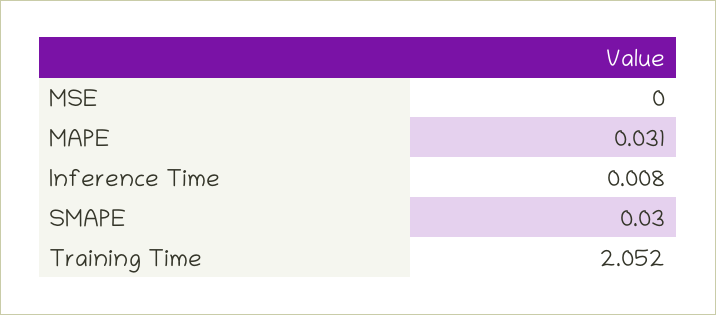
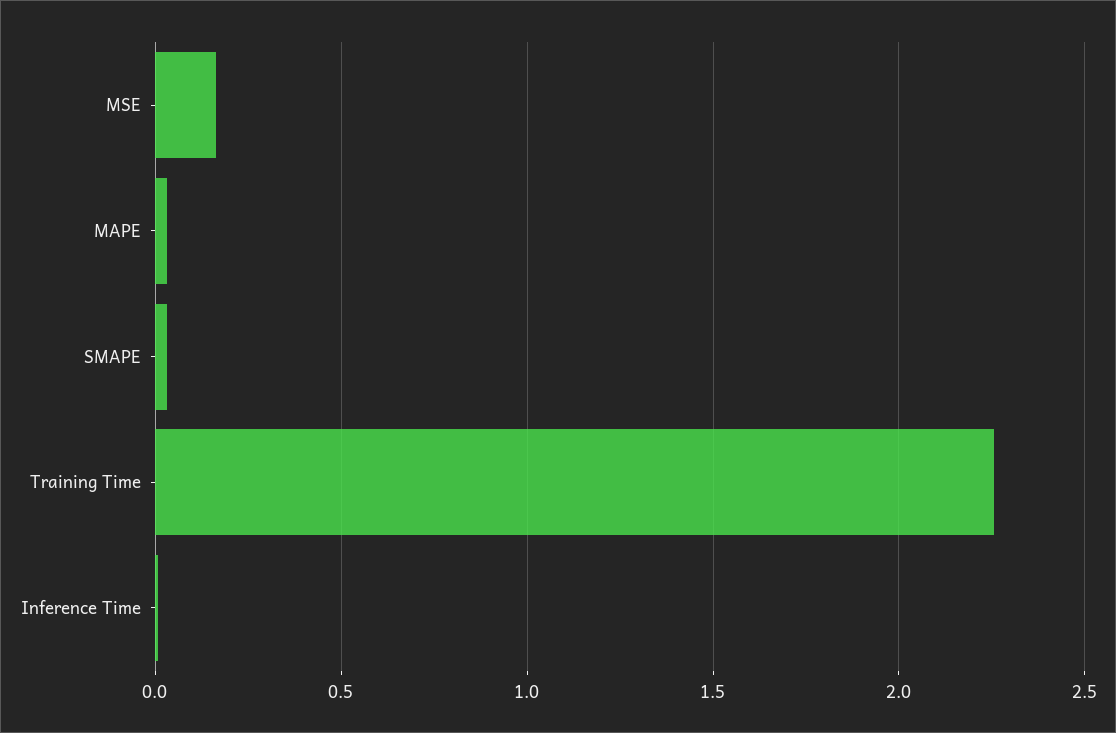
MSE: 0 -> 0.15
Training Time: 2.052 -> 2.25

